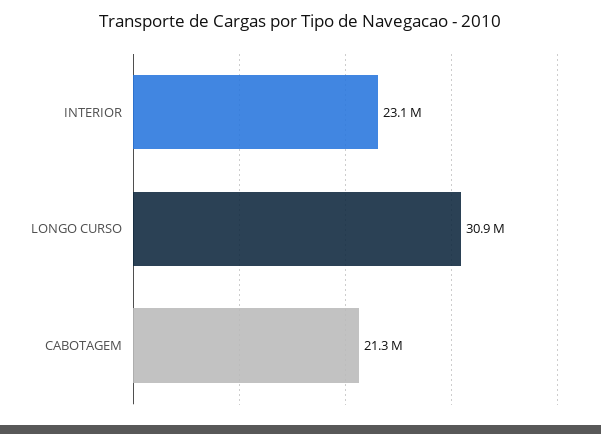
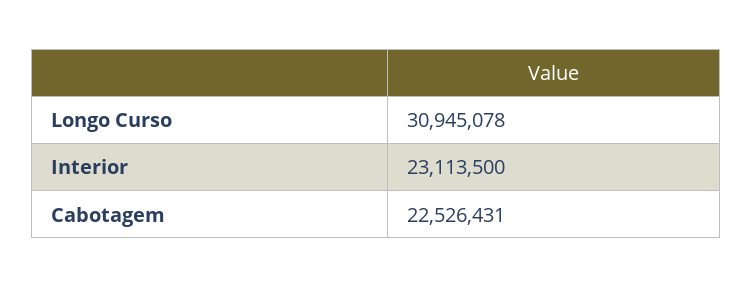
CABOTAGEM: 21300000 -> 22526431

